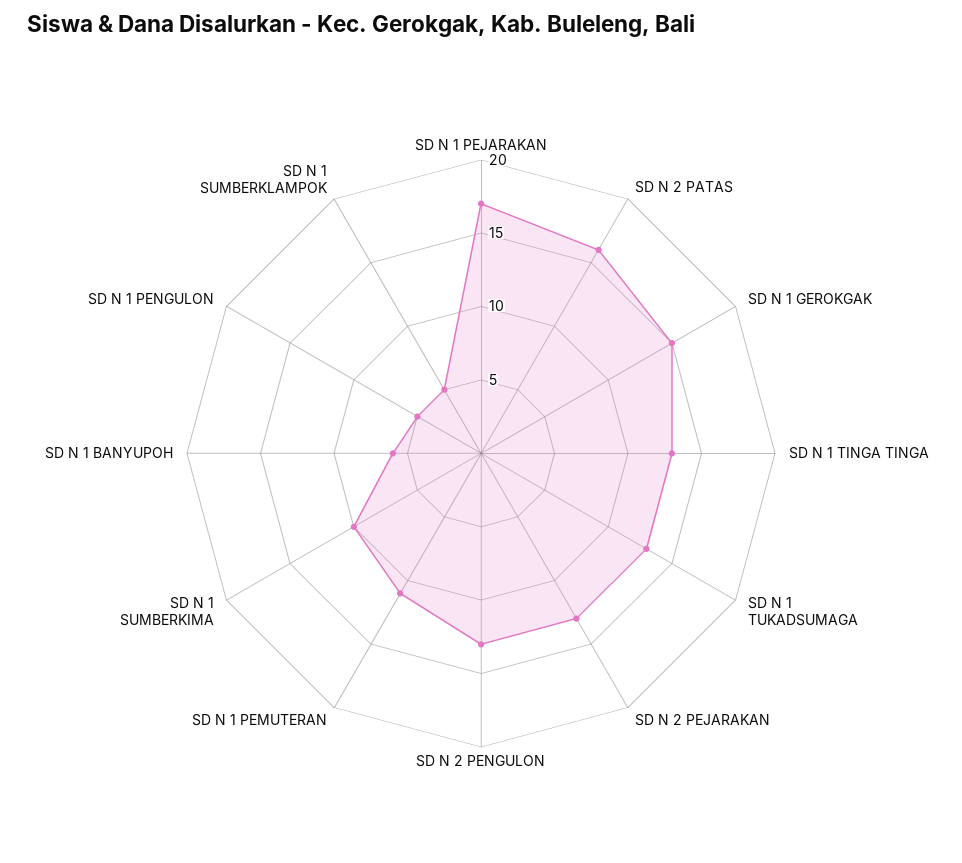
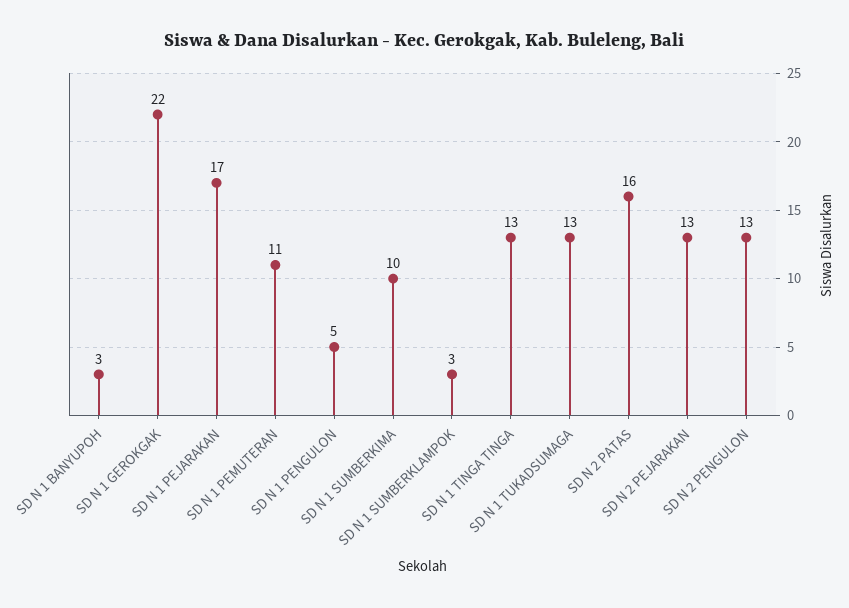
SD N 1 GEROKGAK: 15 -> 22
SD N 1 BANYUPOH: 6 -> 3
SD N 1 SUMBERKLAMPOK: 5 -> 3

